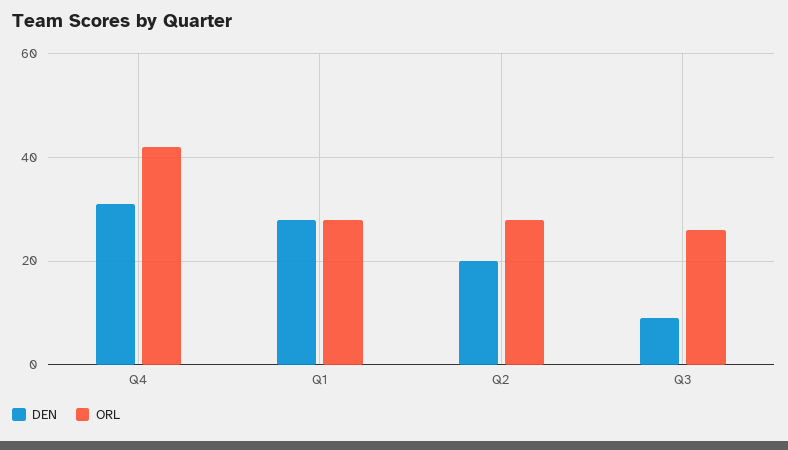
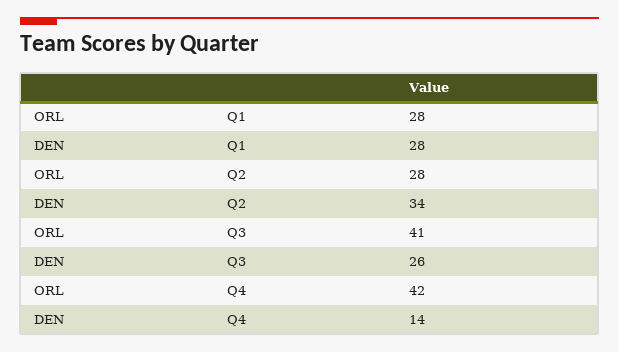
DEN, Q4: 30 -> 14
DEN, Q2: 20 -> 34
DEN, Q3: 10 -> 26
ORL, Q3: 25 -> 41

